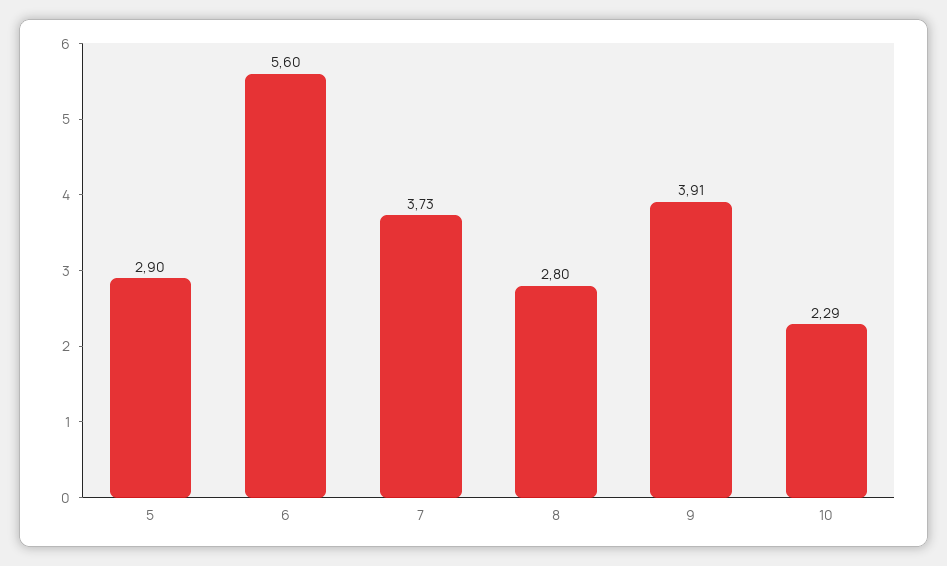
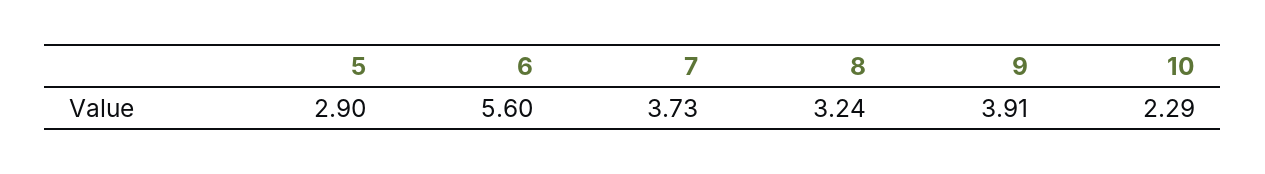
8: 2.8 -> 3.24

